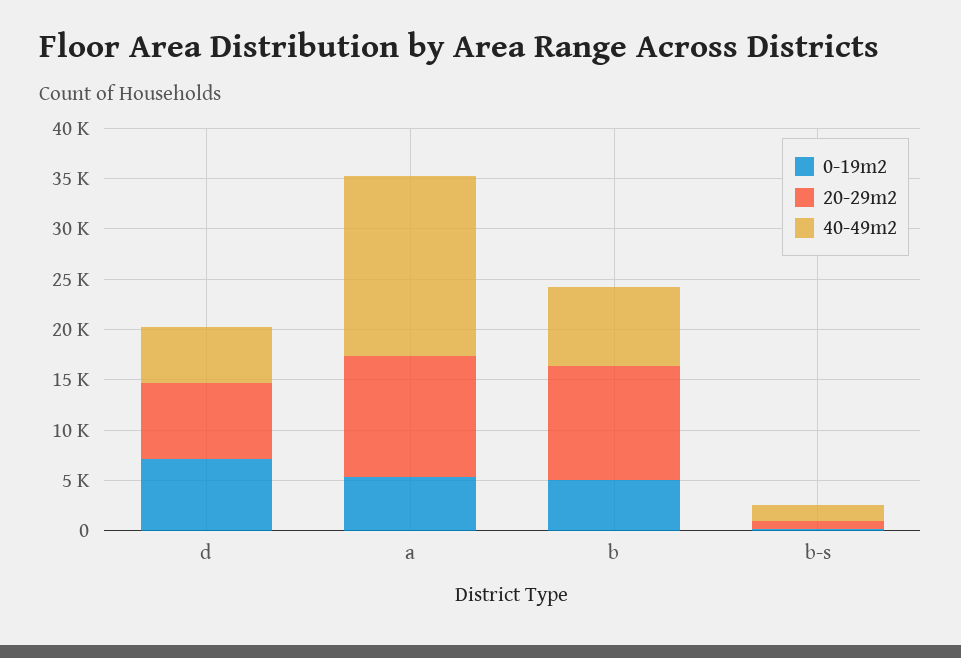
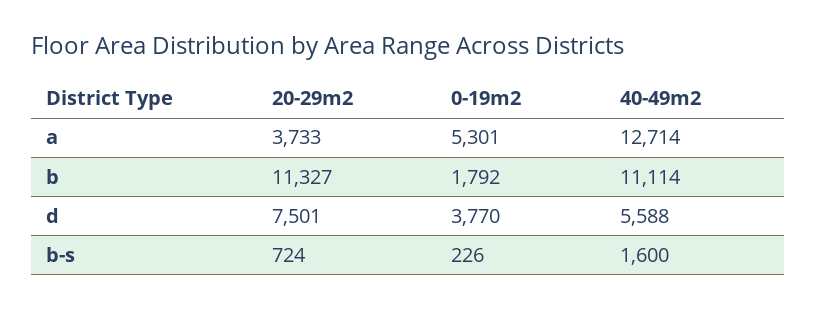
0-19m2, d: 7000 -> 3770
20-29m2, a: 12000 -> 3733
40-49m2, a: 18000 -> 12714
0-19m2, b: 5000 -> 1792
40-49m2, b: 8000 -> 11114

